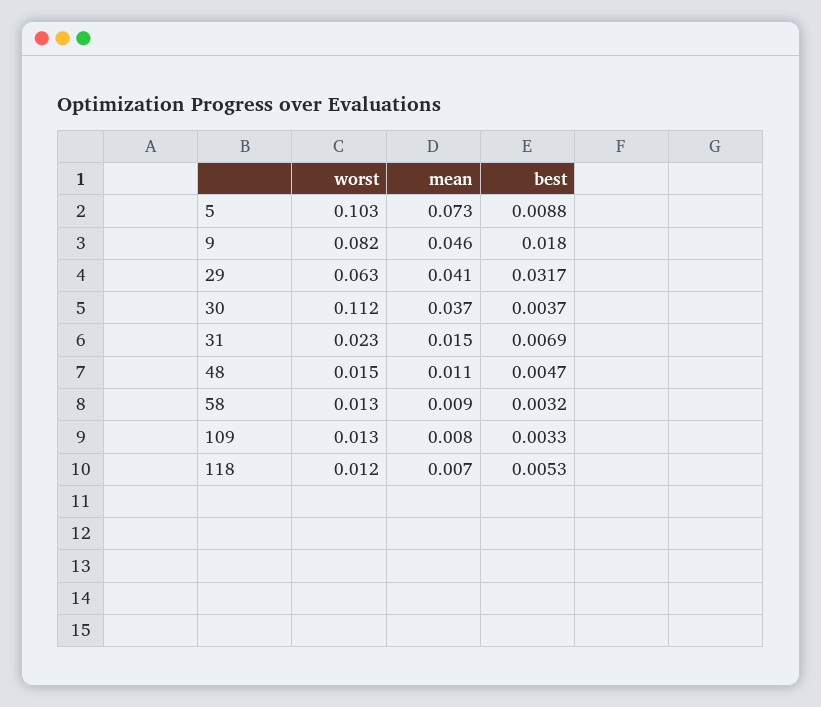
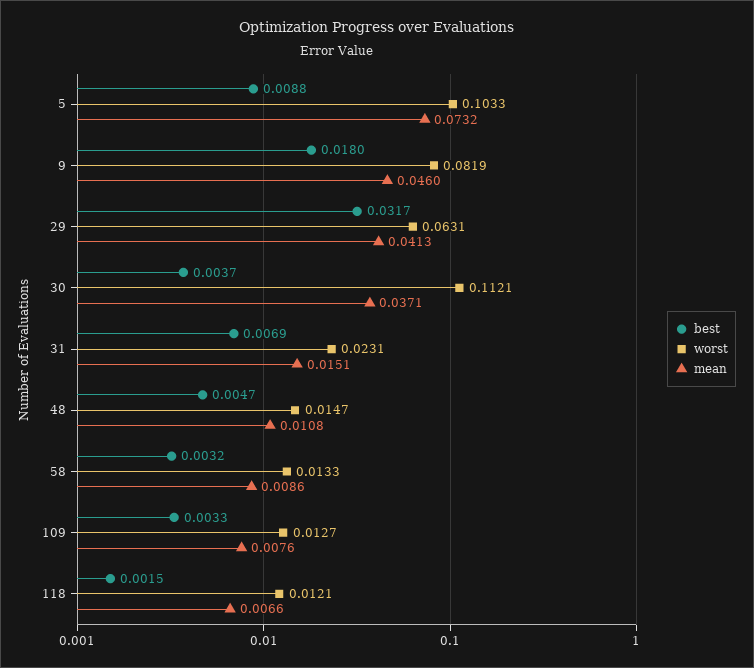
best, 118: 0.0053 -> 0.0015

